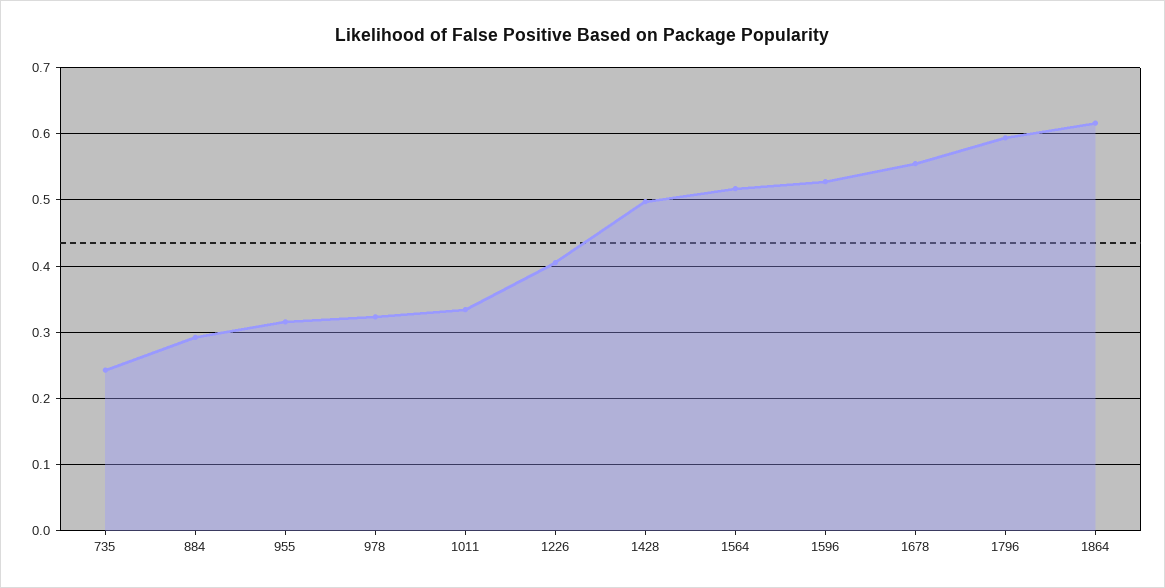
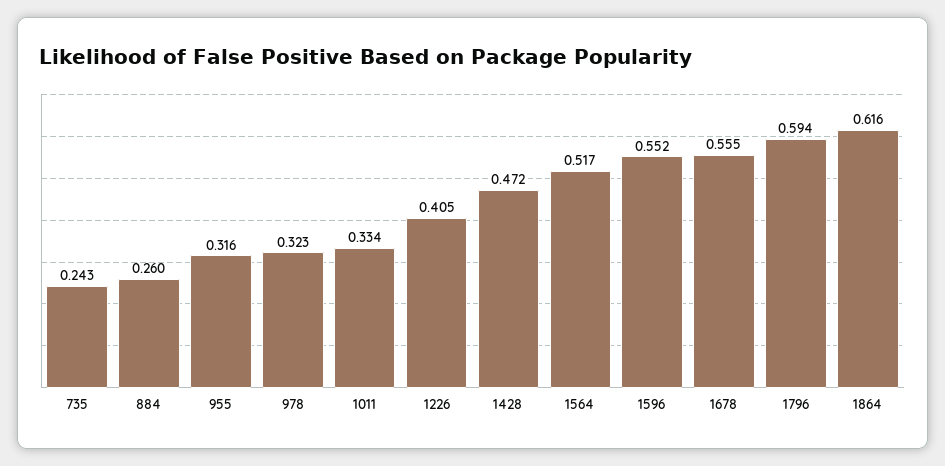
884: 0.29 -> 0.26
1428: 0.5 -> 0.472
1596: 0.53 -> 0.552

